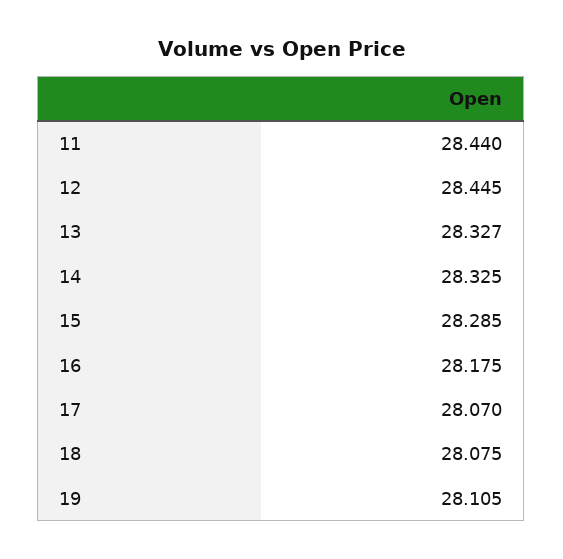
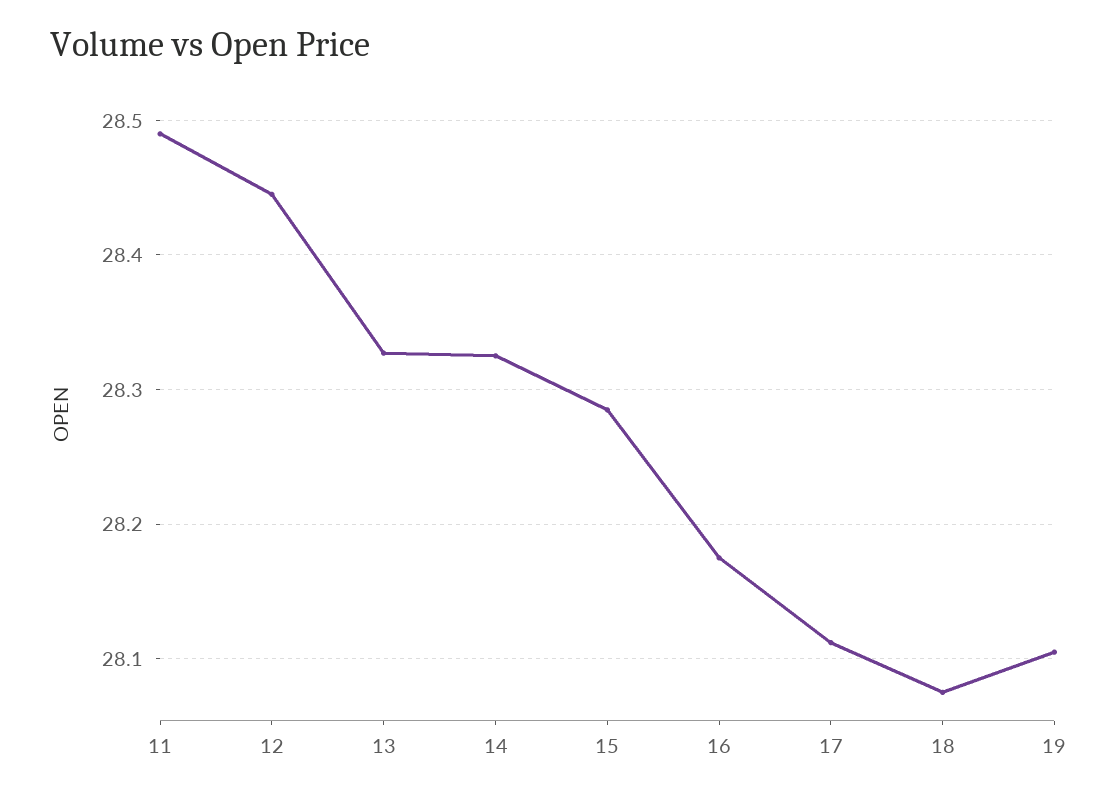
11: 28.44 -> 28.49
17: 28.07 -> 28.11

